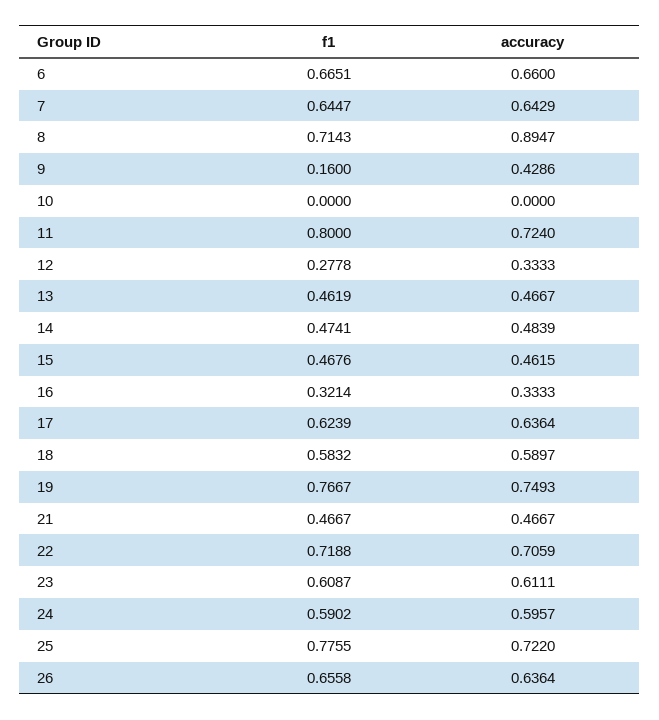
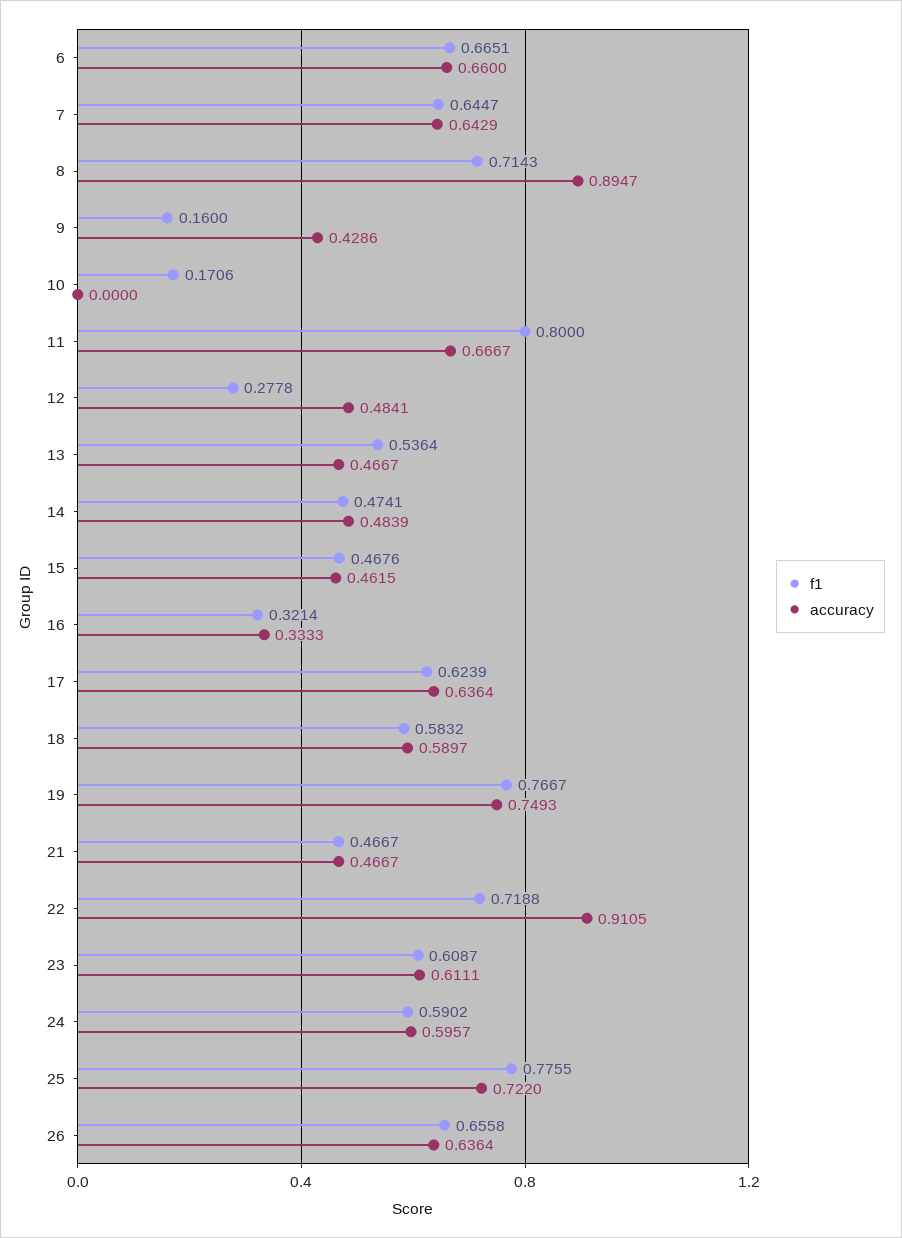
f1, 10: 0 -> 0.1706
accuracy, 11: 0.724 -> 0.6667
accuracy, 12: 0.3333 -> 0.4841
f1, 13: 0.4619 -> 0.5364
accuracy, 22: 0.7059 -> 0.9105

